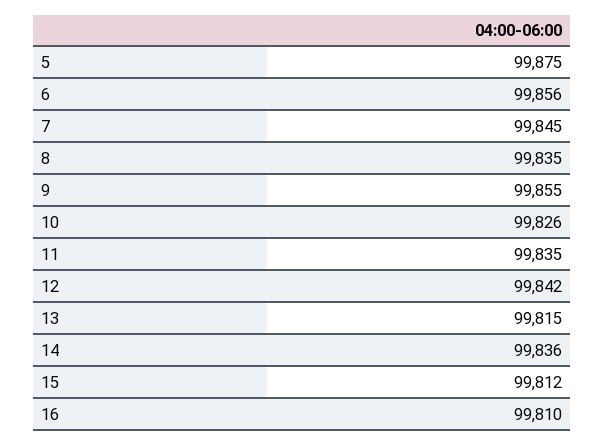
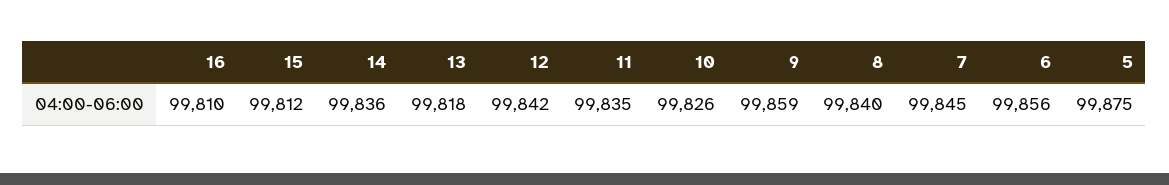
8: 99835 -> 99840
9: 99855 -> 99859
13: 99815 -> 99818

